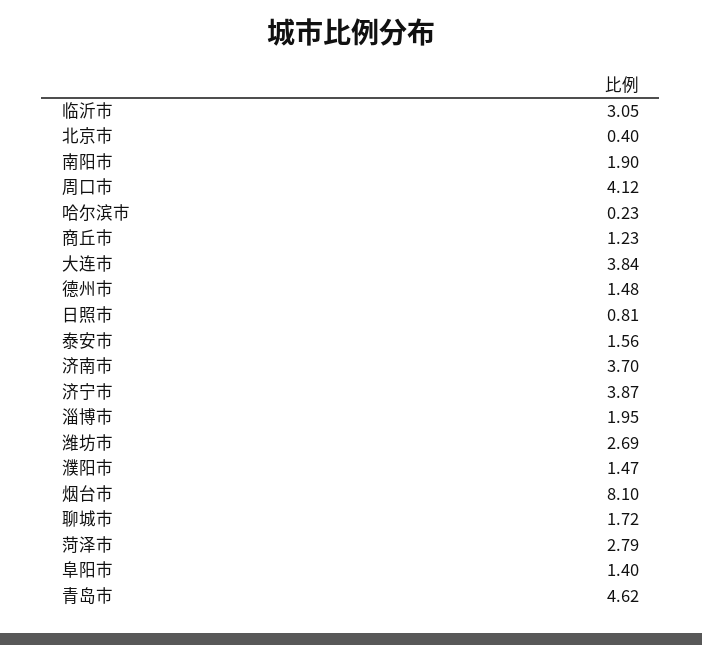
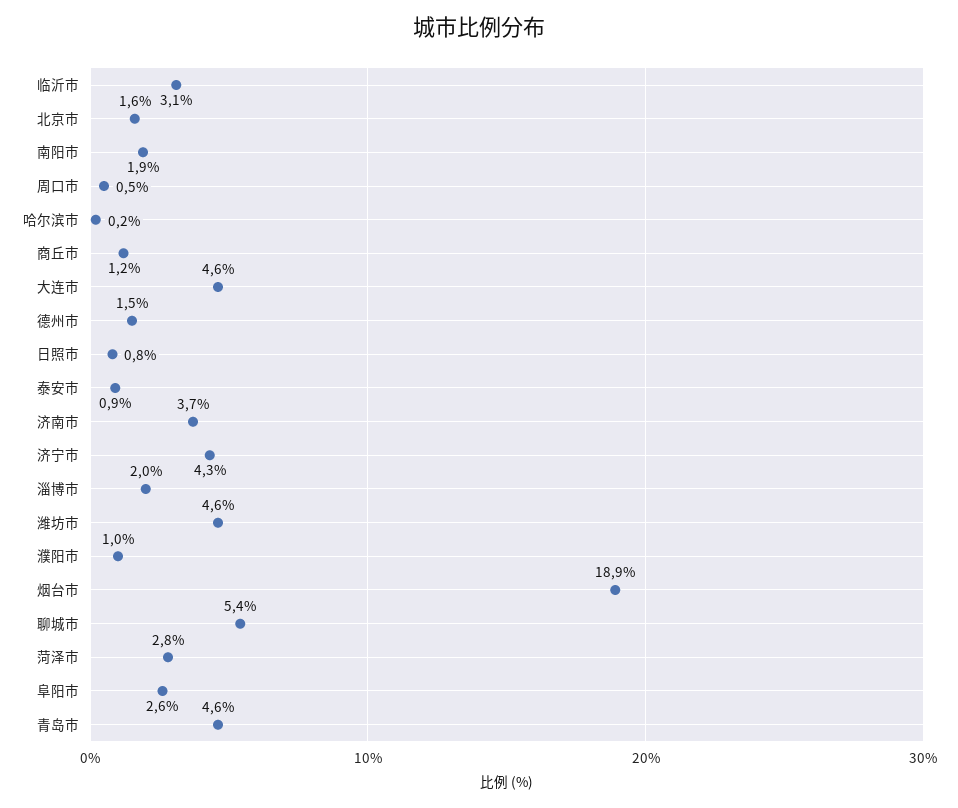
北京市: 0.4 -> 1.6
周口市: 4.12 -> 0.5
大连市: 3.84 -> 4.6
泰安市: 1.56 -> 0.9
济宁市: 3.87 -> 4.3
潍坊市: 2.69 -> 4.6
濮阳市: 1.47 -> 1
烟台市: 8.1 -> 18.9
聊城市: 1.72 -> 5.4
阜阳市: 1.4 -> 2.6

